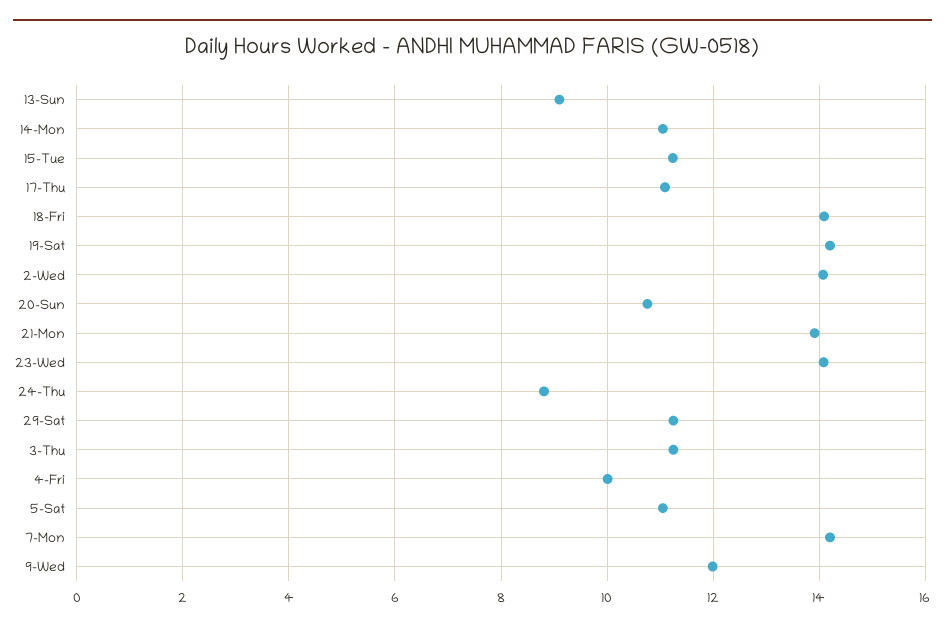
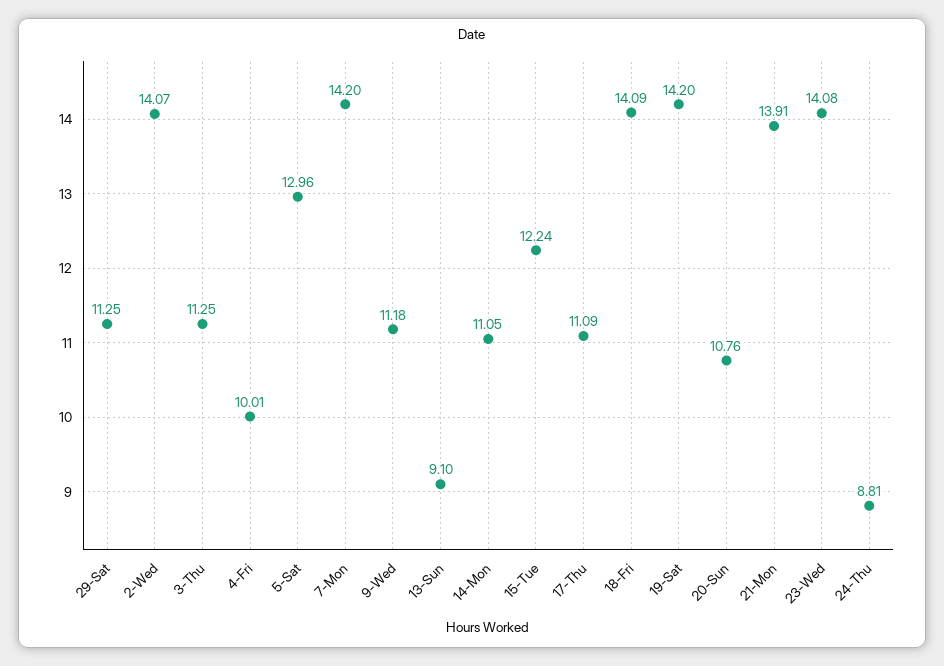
15-Tue: 11.2 -> 12.24
5-Sat: 11 -> 12.96
9-Wed: 12 -> 11.18

